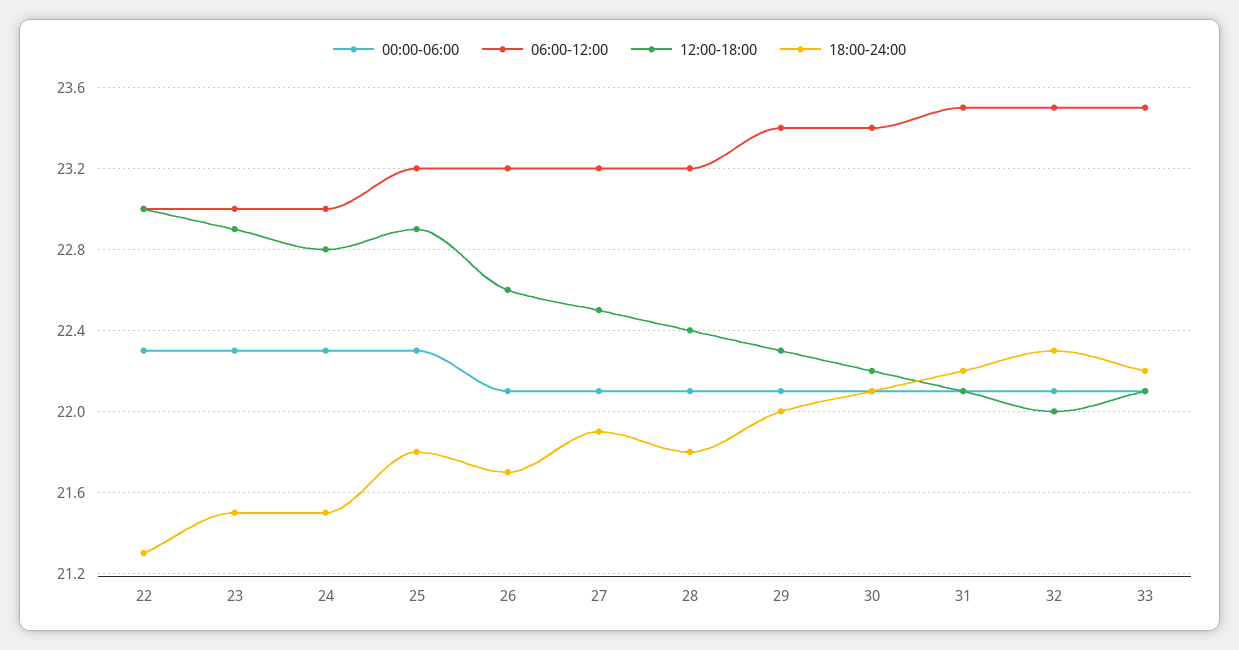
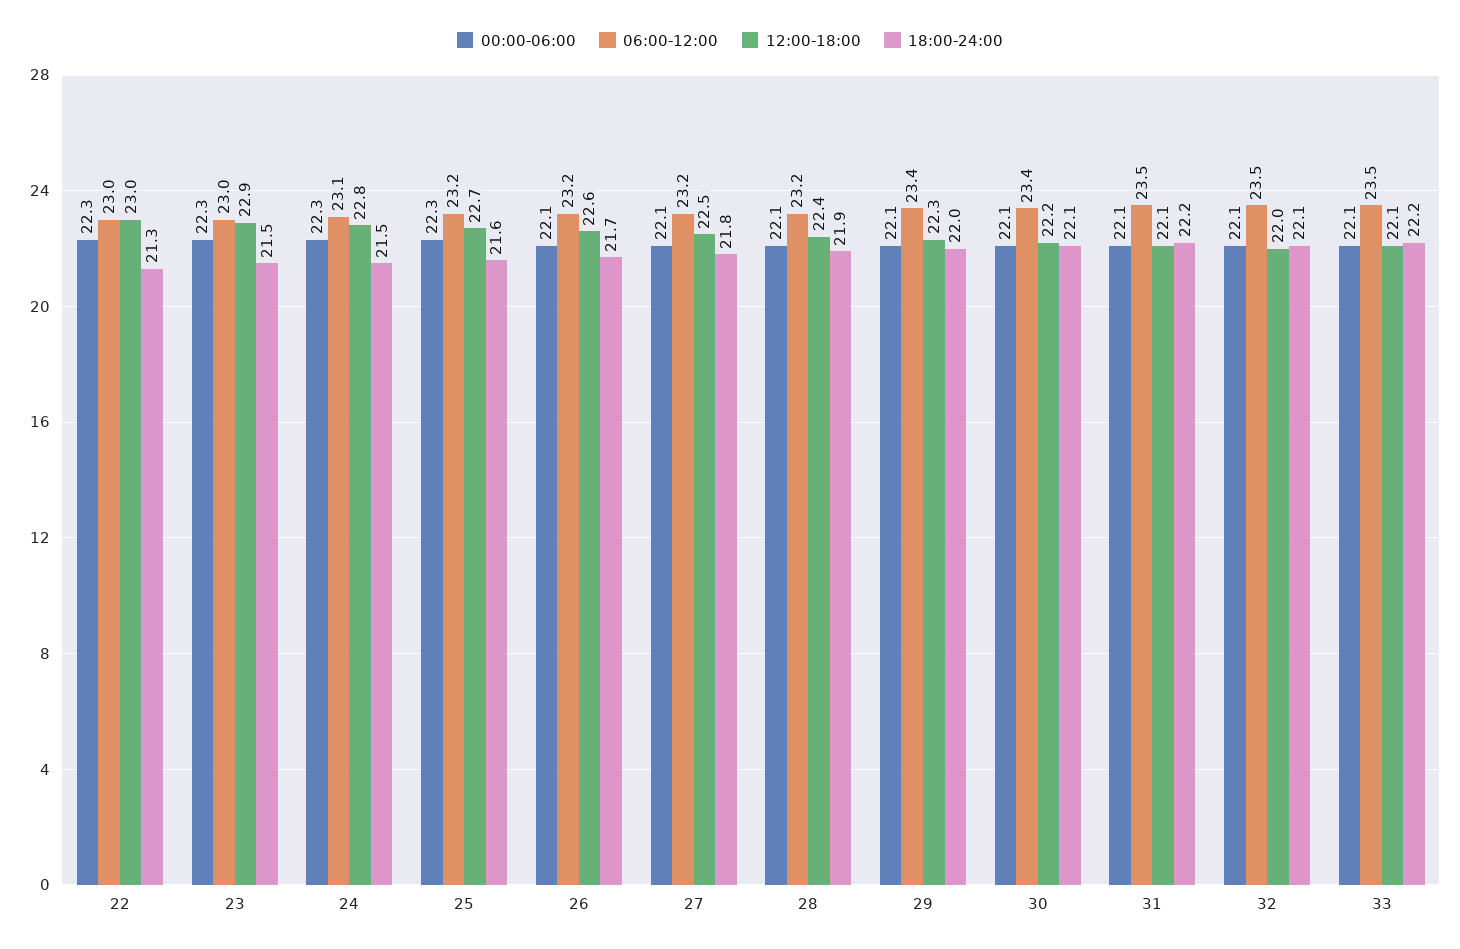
06:00-12:00, 24: 23 -> 23.1
12:00-18:00, 25: 22.9 -> 22.7
18:00-24:00, 25: 21.8 -> 21.6
18:00-24:00, 27: 21.9 -> 21.8
18:00-24:00, 28: 21.8 -> 21.9
18:00-24:00, 32: 22.3 -> 22.1

